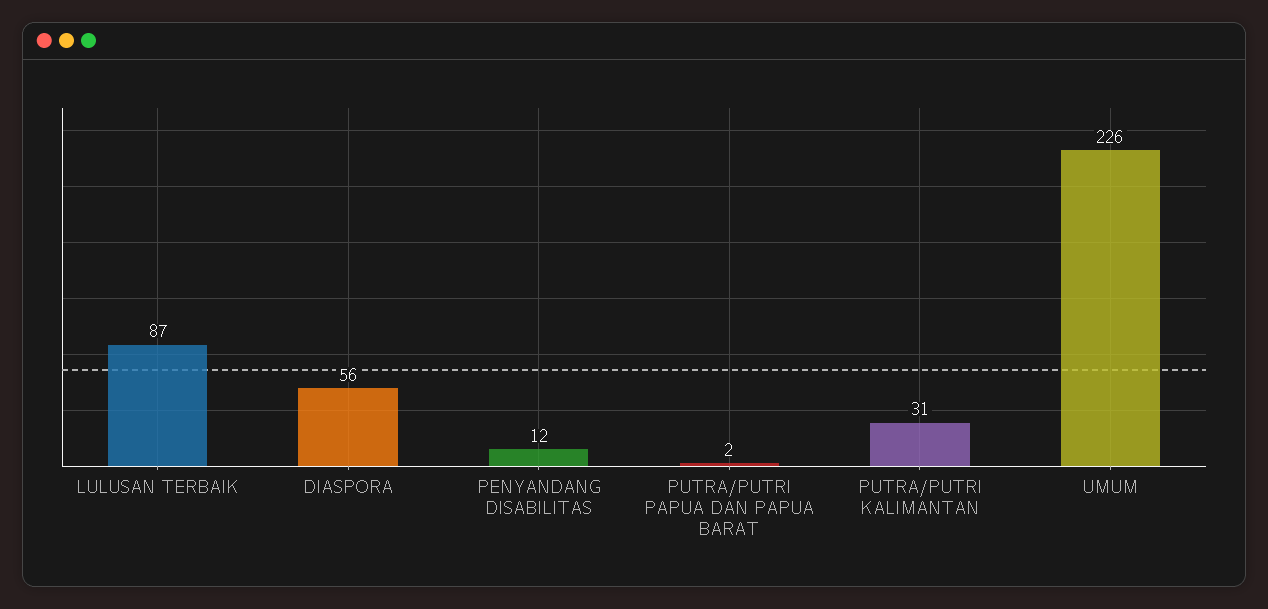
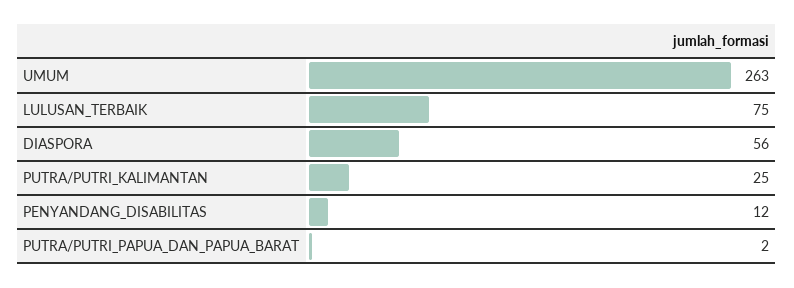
LULUSAN TERBAIK: 87 -> 75
PUTRA/PUTRI KALIMANTAN: 31 -> 25
UMUM: 226 -> 263

